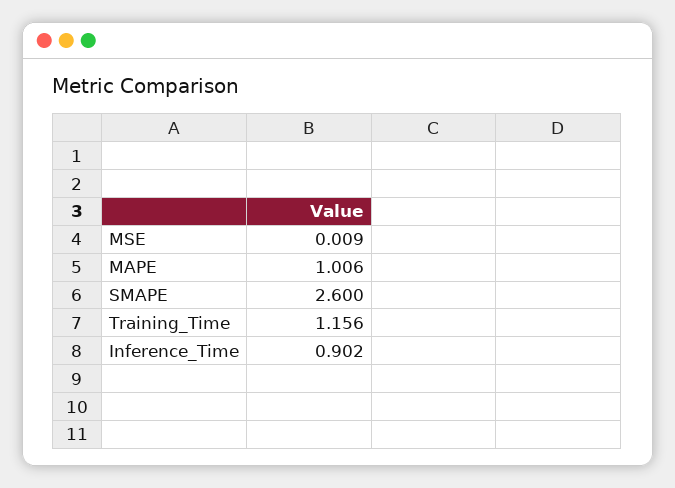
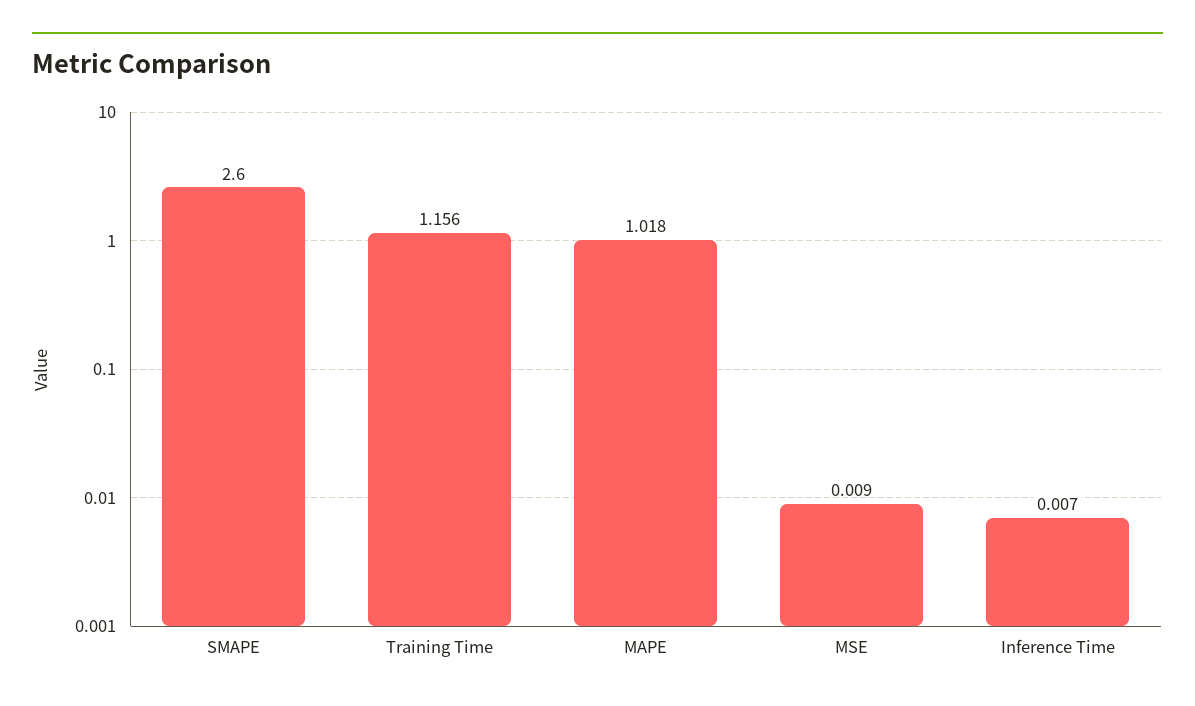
MAPE: 1.006 -> 1.018
Inference_Time: 0.902 -> 0.007

